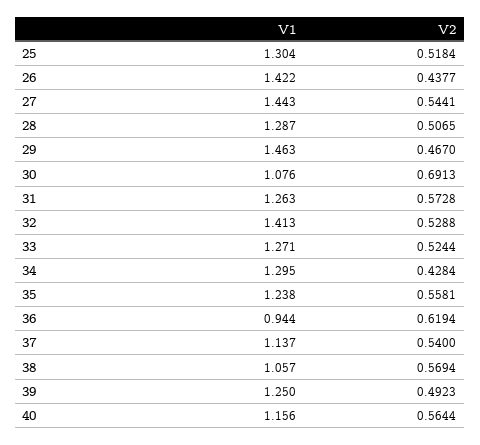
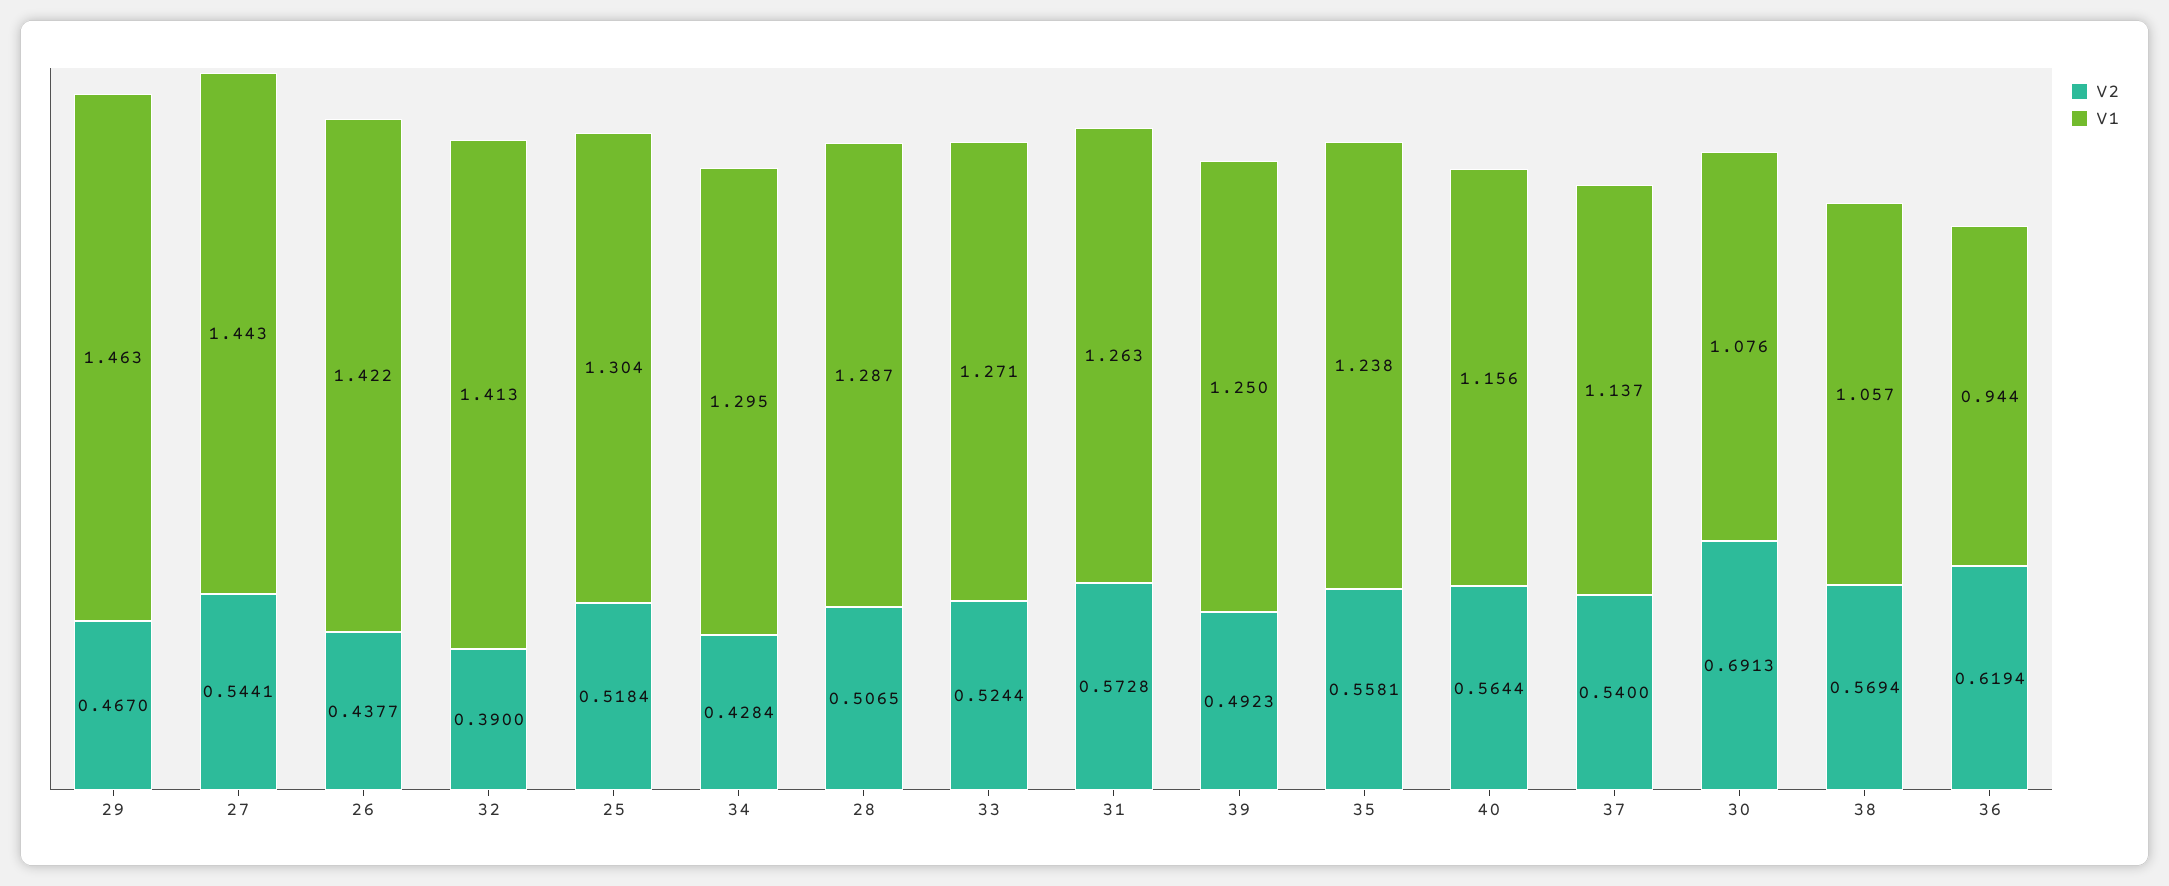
V2, 32: 0.5288 -> 0.39

